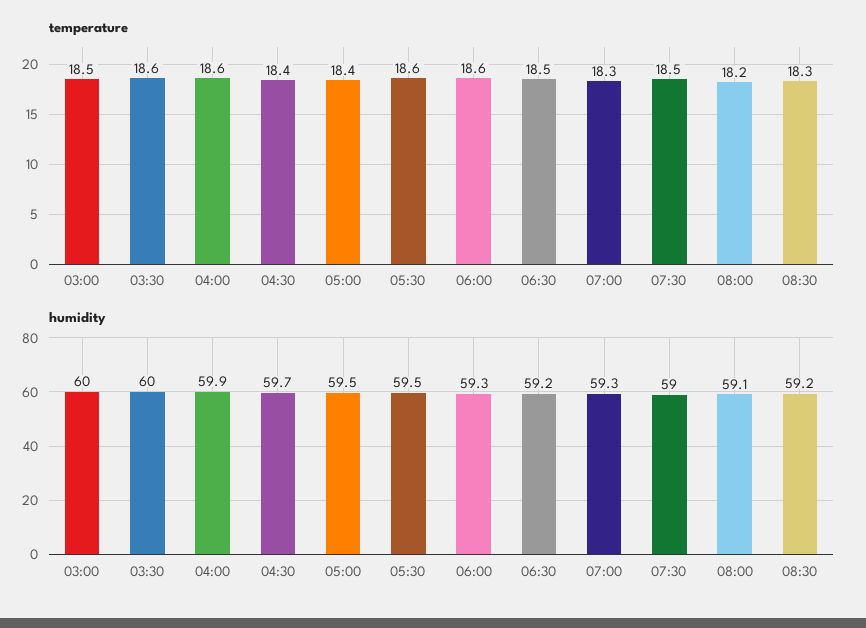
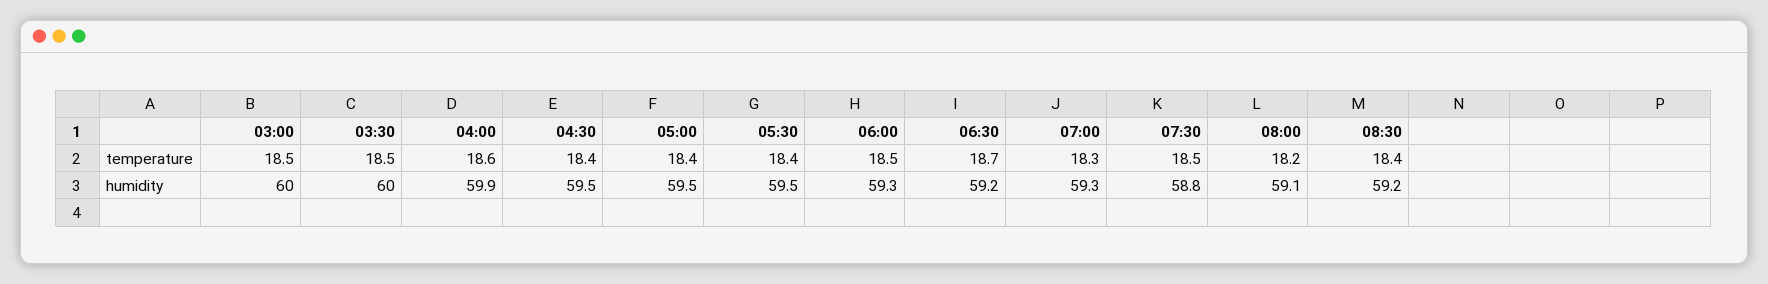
temperature, 03:30: 18.6 -> 18.5
temperature, 05:30: 18.6 -> 18.4
temperature, 06:00: 18.6 -> 18.5
temperature, 06:30: 18.5 -> 18.7
temperature, 08:30: 18.3 -> 18.4
humidity, 04:30: 59.7 -> 59.5
humidity, 07:30: 59 -> 58.8

